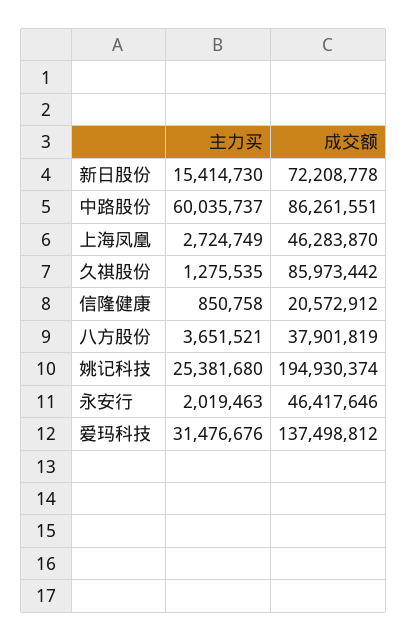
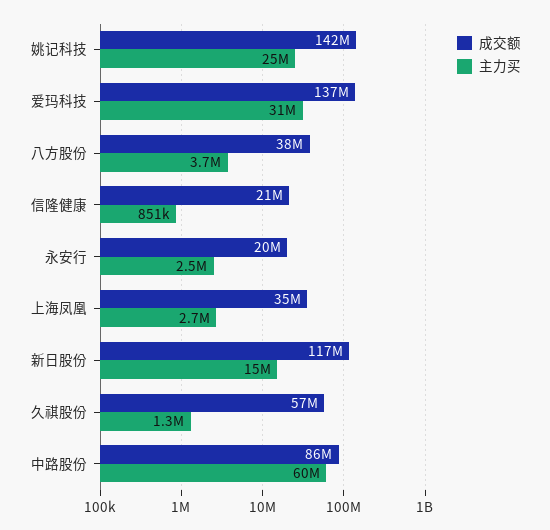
成交额, 新日股份: 72208778 -> 117000000
成交额, 上海凤凰: 46283870 -> 35000000
成交额, 久祺股份: 85973442 -> 57000000
成交额, 姚记科技: 194930374 -> 142000000
主力买, 永安行: 2019463 -> 2500000
成交额, 永安行: 46417646 -> 20000000

